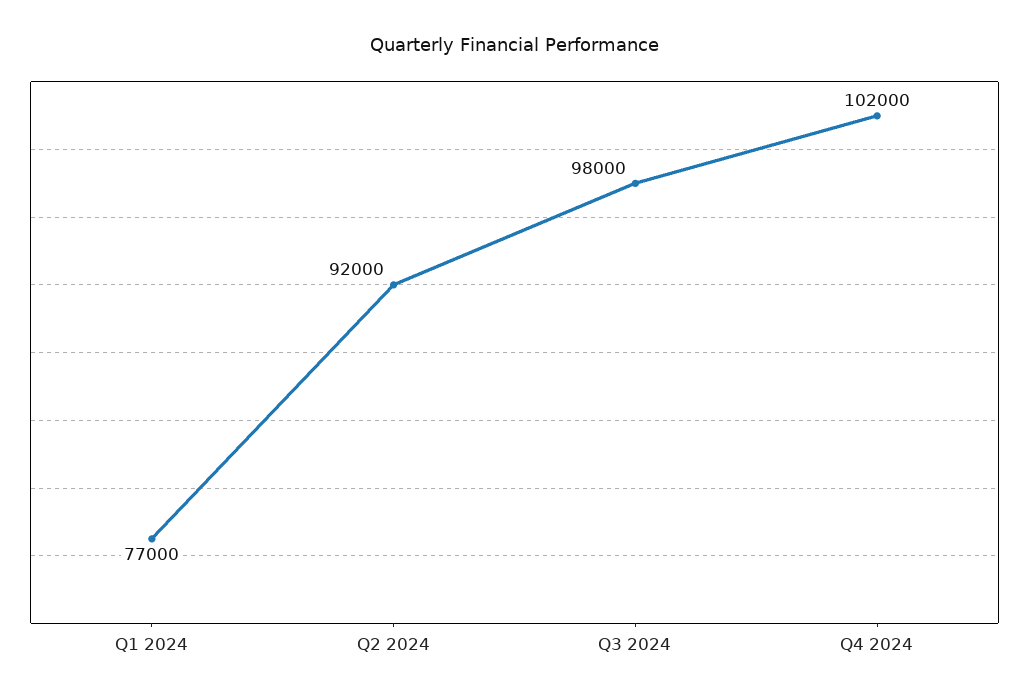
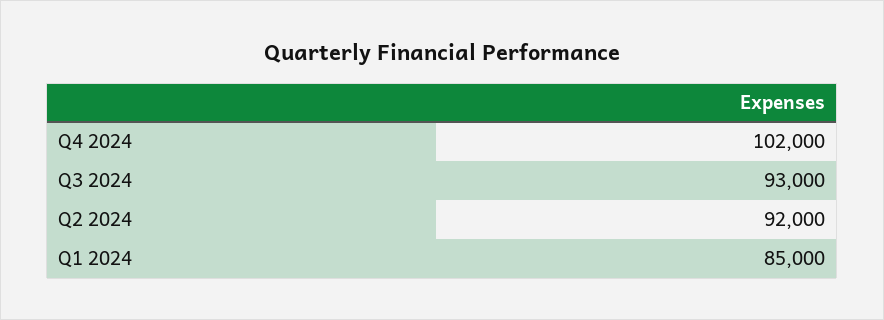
Q1 2024: 77000 -> 85000
Q3 2024: 98000 -> 93000

